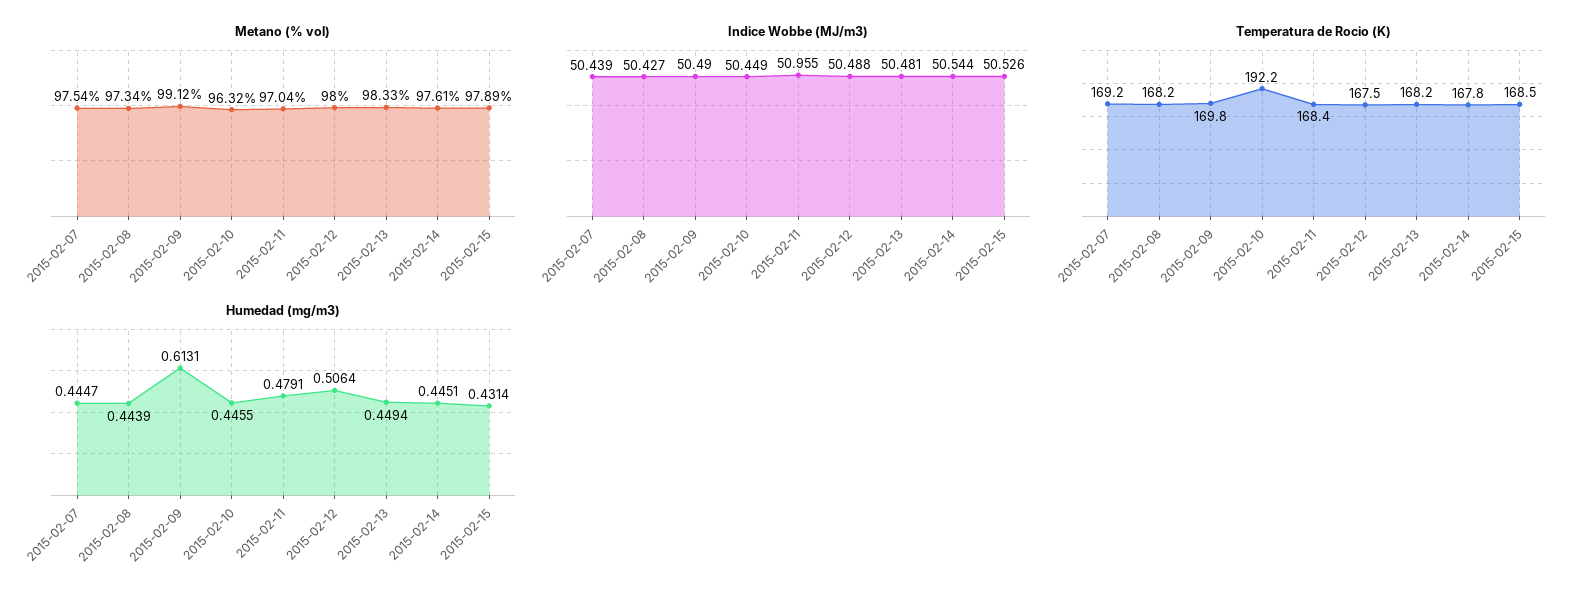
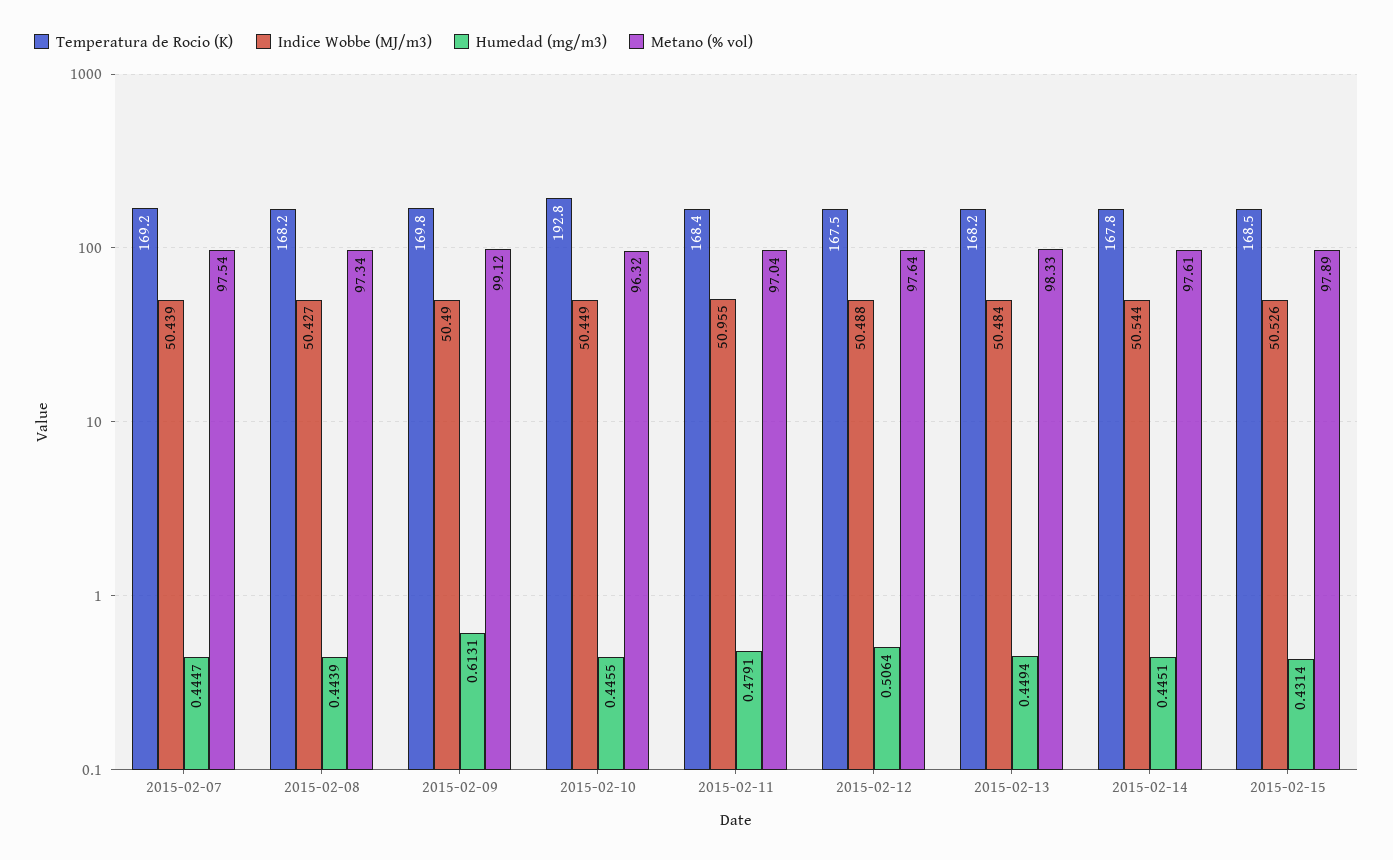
Metano (% vol), 2015-02-12: 98 -> 97.64
Indice Wobbe (MJ/m3), 2015-02-13: 50.481 -> 50.484
Temperatura de Rocio (K), 2015-02-10: 192.2 -> 192.8

